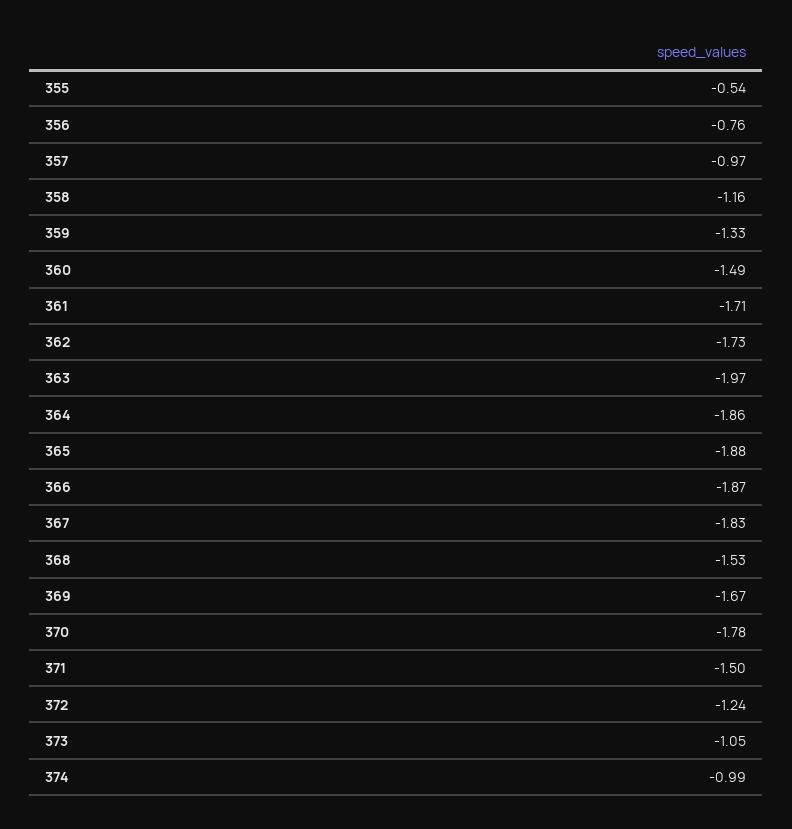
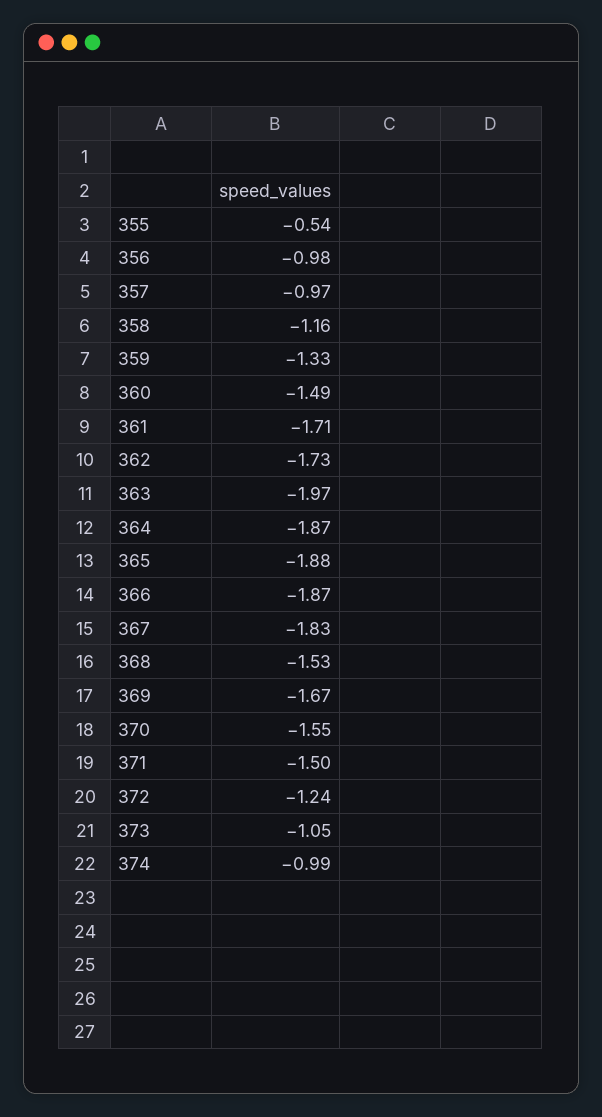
356: -0.76 -> -0.98
364: -1.86 -> -1.87
370: -1.78 -> -1.55

